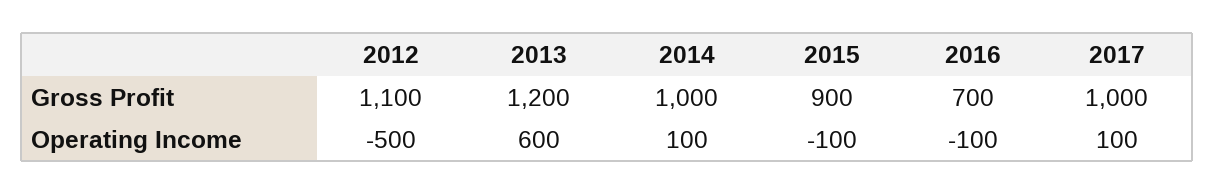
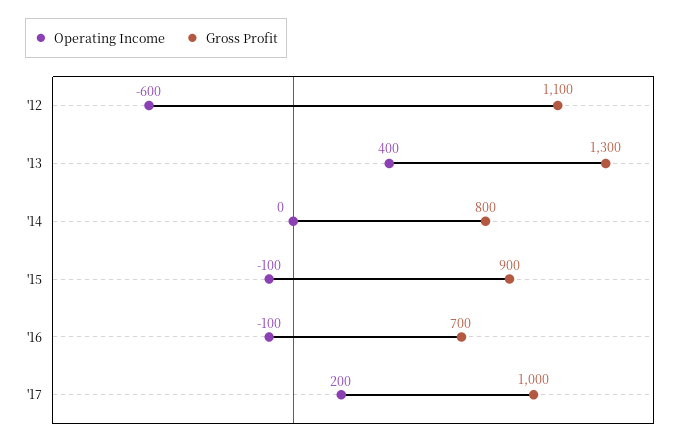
Gross Profit, 2013: 1200 -> 1300
Gross Profit, 2014: 1000 -> 800
Operating Income, 2012: -500 -> -600
Operating Income, 2013: 600 -> 400
Operating Income, 2014: 100 -> 0
Operating Income, 2017: 100 -> 200

